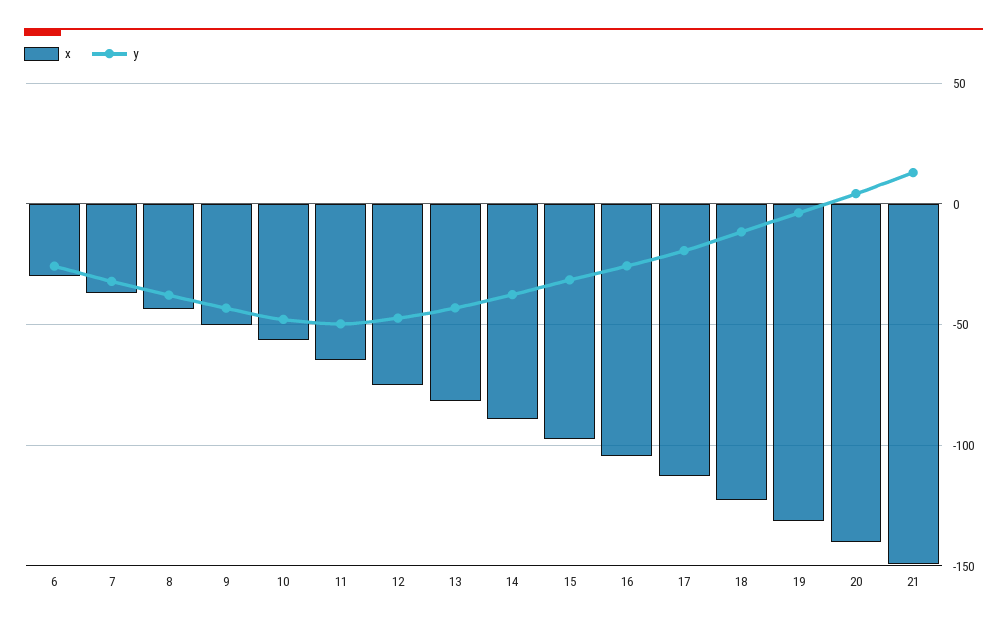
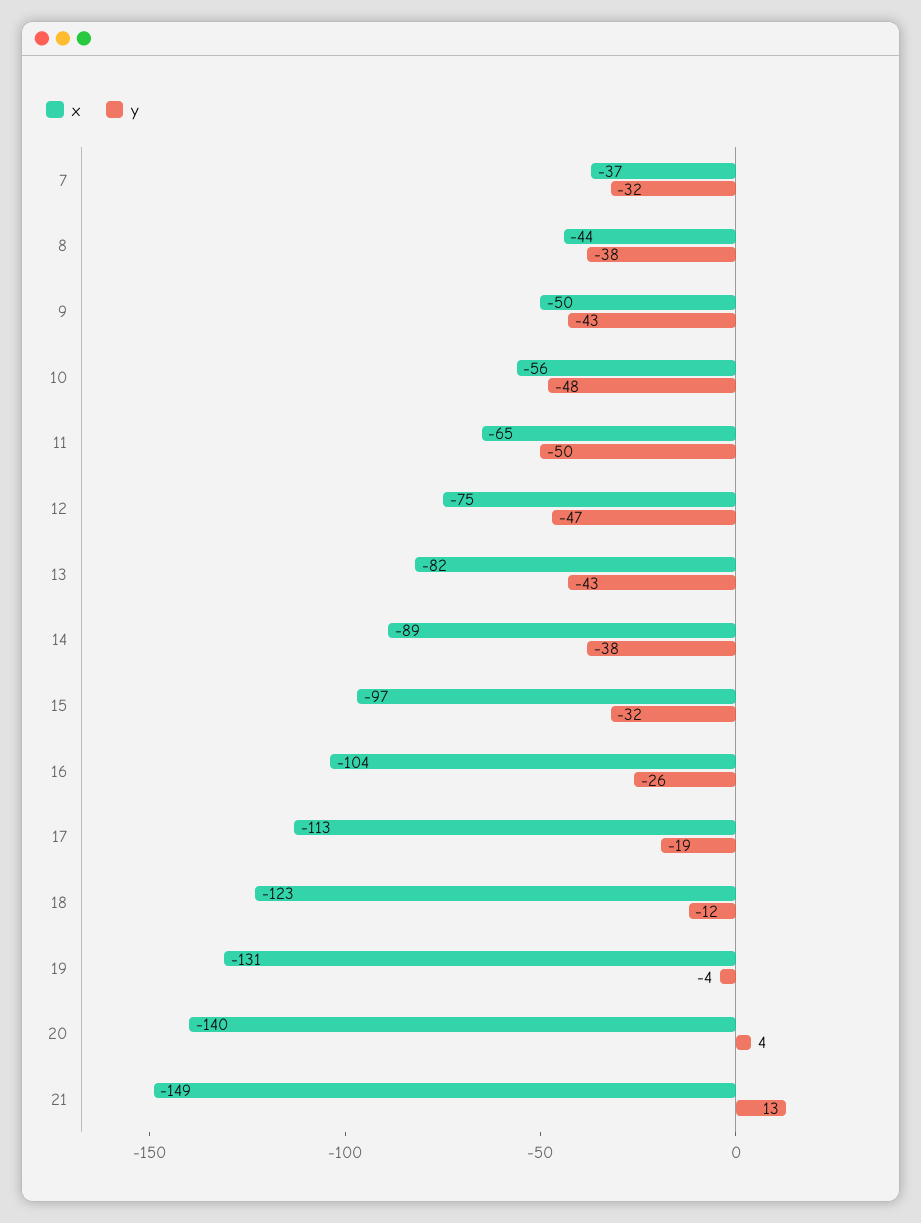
x, 6: -30 -> none
y, 6: -25 -> none

